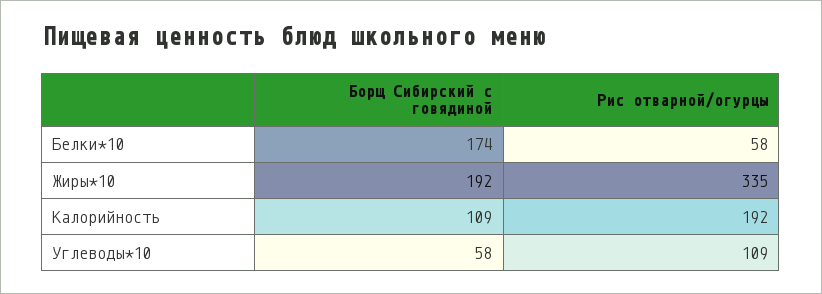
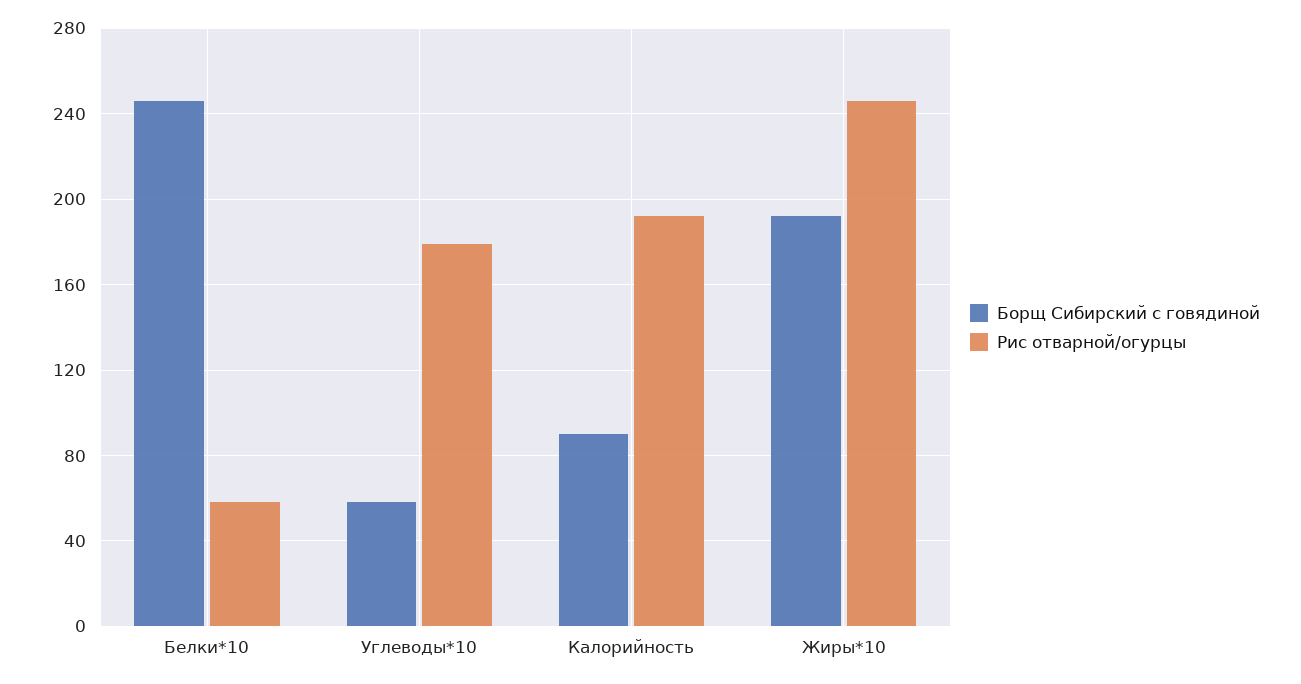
Борщ Сибирский с говядиной, Белки*10: 174 -> 245
Рис отварной/огурцы, Жиры*10: 335 -> 245
Борщ Сибирский с говядиной, Калорийность: 109 -> 90
Рис отварной/огурцы, Углеводы*10: 109 -> 180

